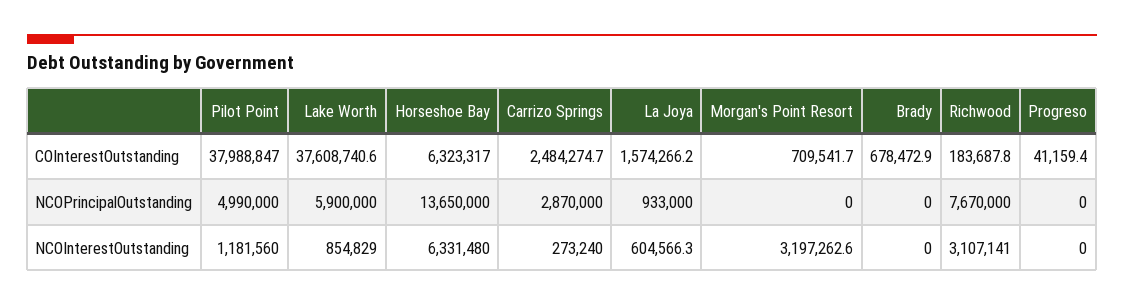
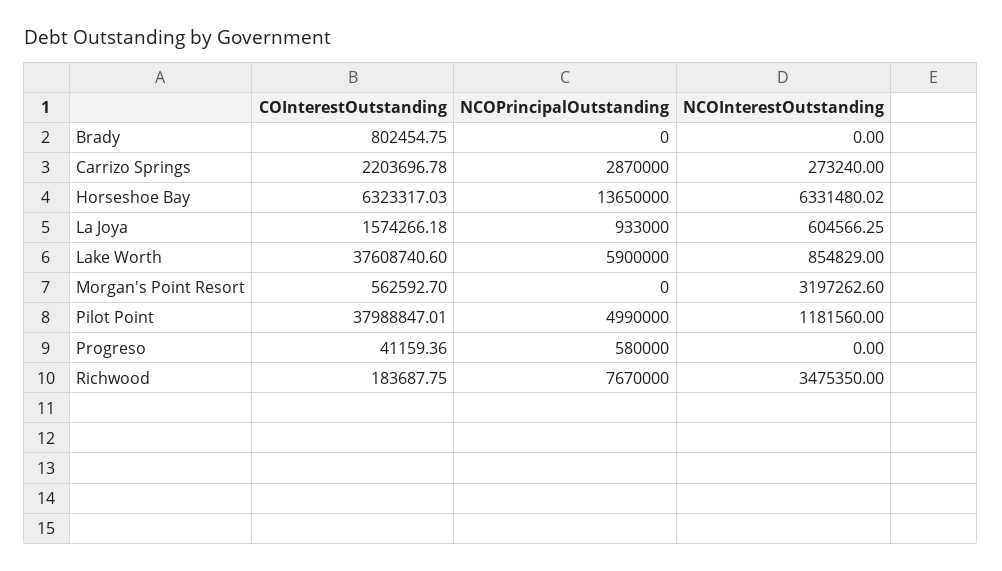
Carrizo Springs, COInterestOutstanding: 2484274.7 -> 2203696.78
Morgan's Point Resort, COInterestOutstanding: 709541.7 -> 562592.7
Brady, COInterestOutstanding: 678472.9 -> 802454.75
Progreso, NCOPrincipalOutstanding: 0 -> 580000
Richwood, NCOInterestOutstanding: 3107141 -> 3475350

